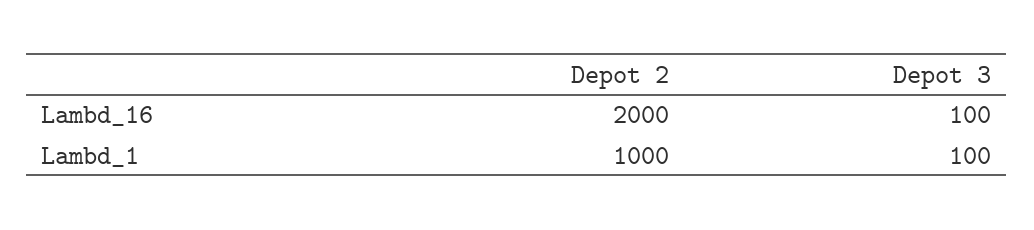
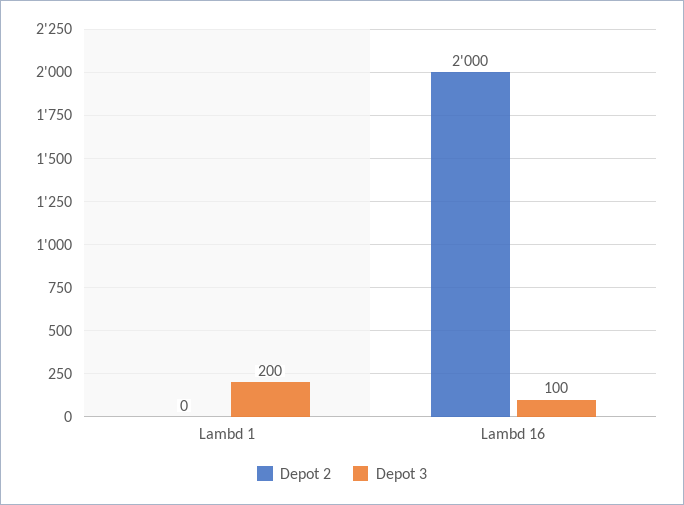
Depot 2, Lambd_1: 1000 -> 0
Depot 3, Lambd_1: 100 -> 200

